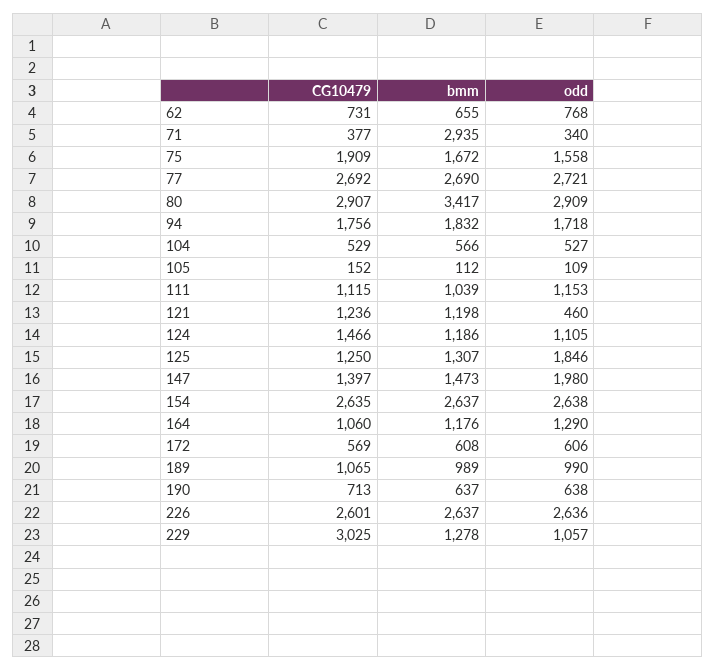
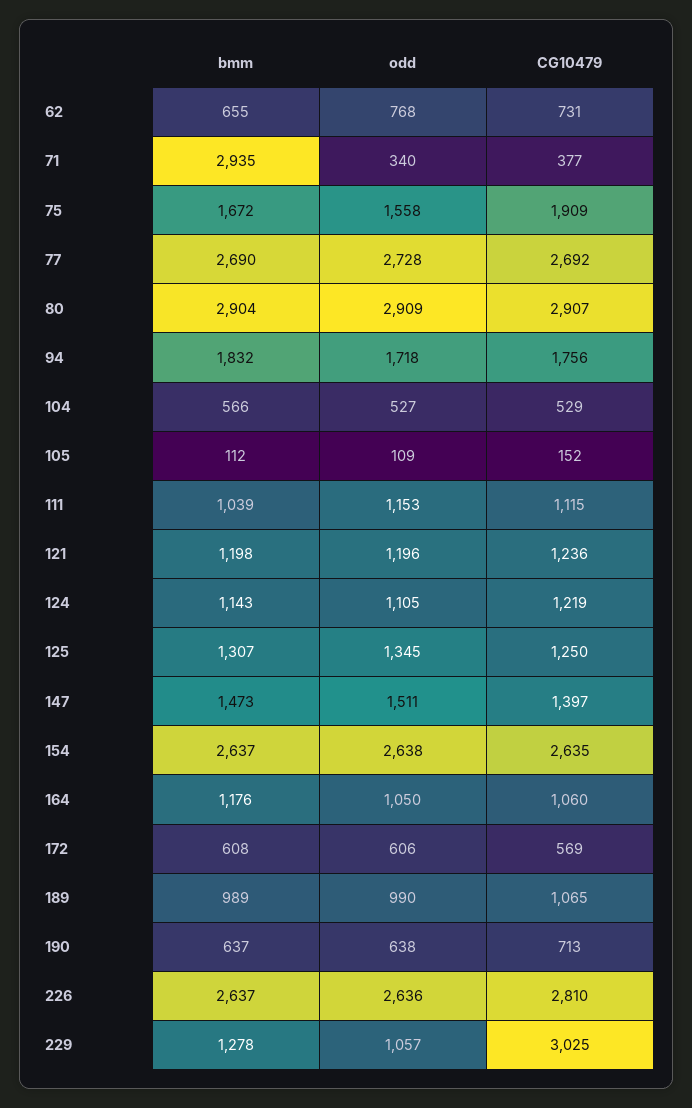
odd, 77: 2721 -> 2728
bmm, 80: 3417 -> 2904
odd, 121: 460 -> 1196
CG10479, 124: 1466 -> 1219
bmm, 124: 1186 -> 1143
odd, 125: 1846 -> 1345
odd, 147: 1980 -> 1511
odd, 164: 1290 -> 1050
CG10479, 226: 2601 -> 2810

